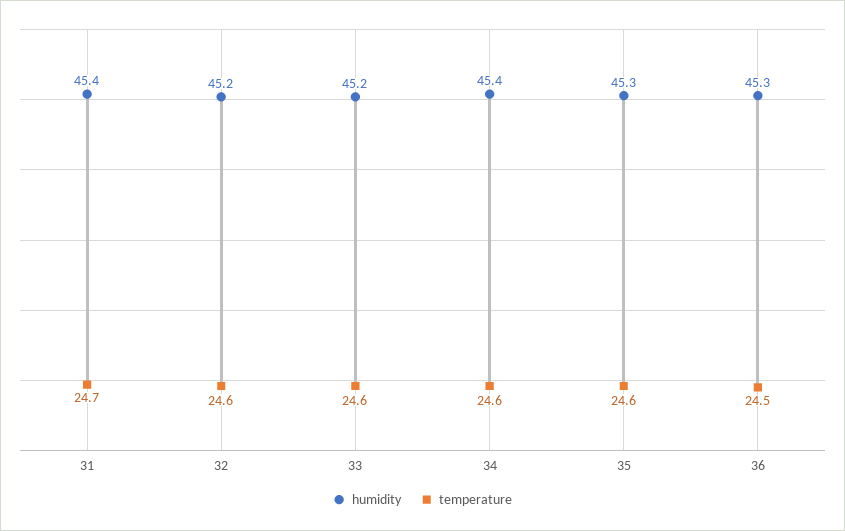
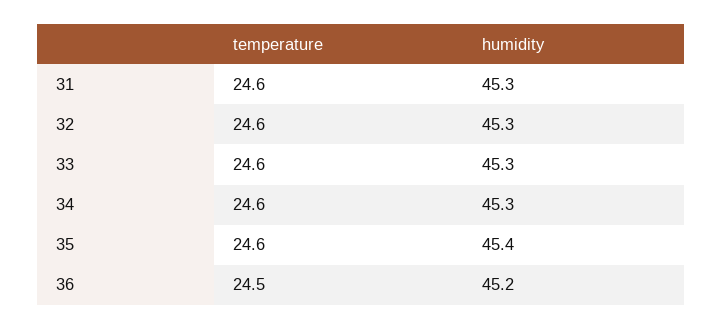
humidity, 31: 45.4 -> 45.3
temperature, 31: 24.7 -> 24.6
humidity, 32: 45.2 -> 45.3
humidity, 33: 45.2 -> 45.3
humidity, 34: 45.4 -> 45.3
humidity, 35: 45.3 -> 45.4
humidity, 36: 45.3 -> 45.2

